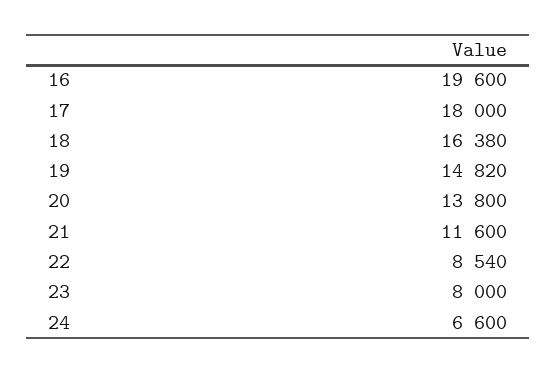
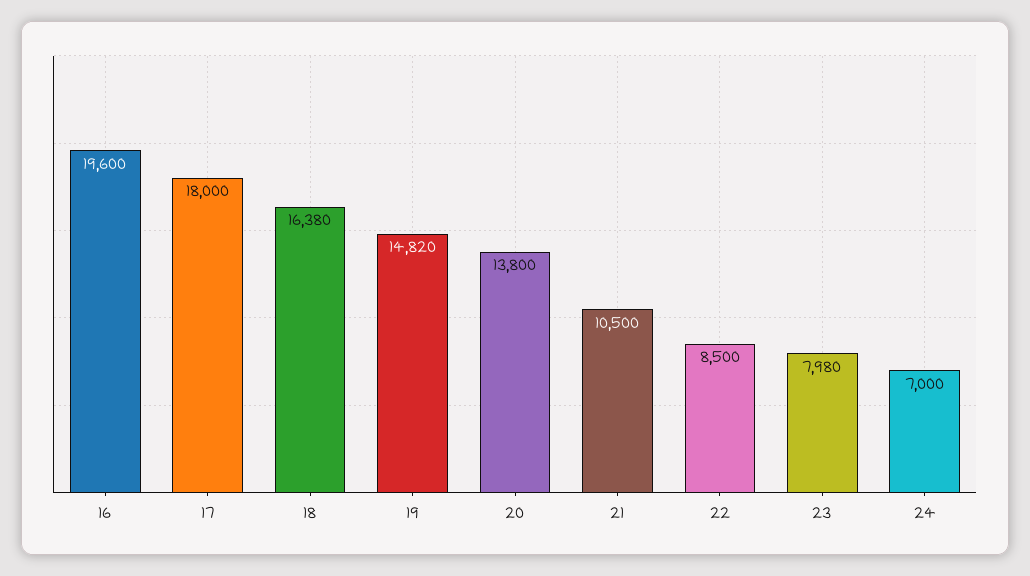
21: 11600 -> 10500
22: 8540 -> 8500
23: 8000 -> 7980
24: 6600 -> 7000

